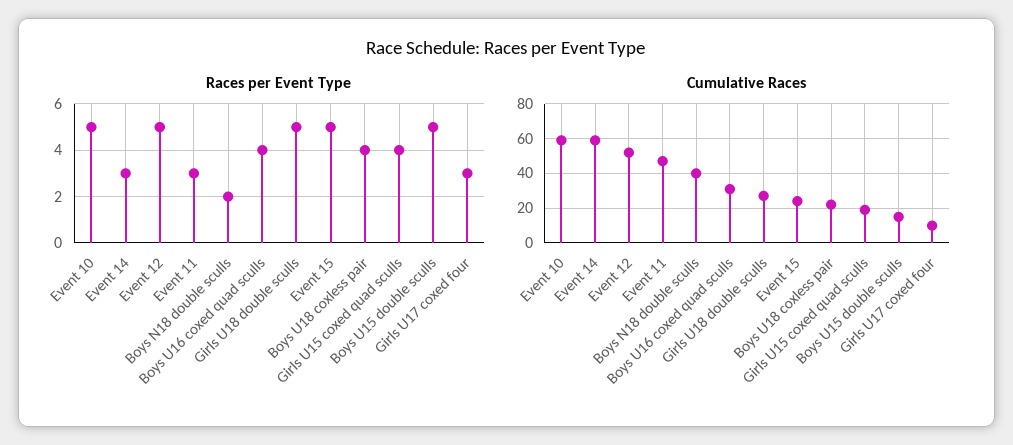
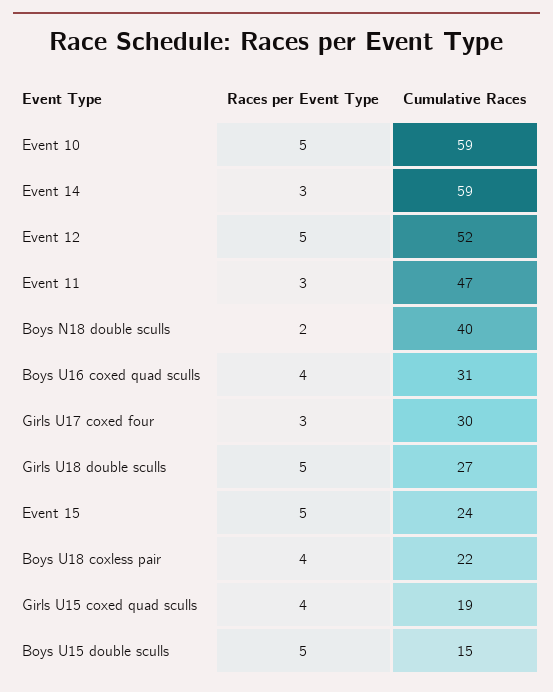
Cumulative Races, Girls U17 coxed four: 10 -> 30

